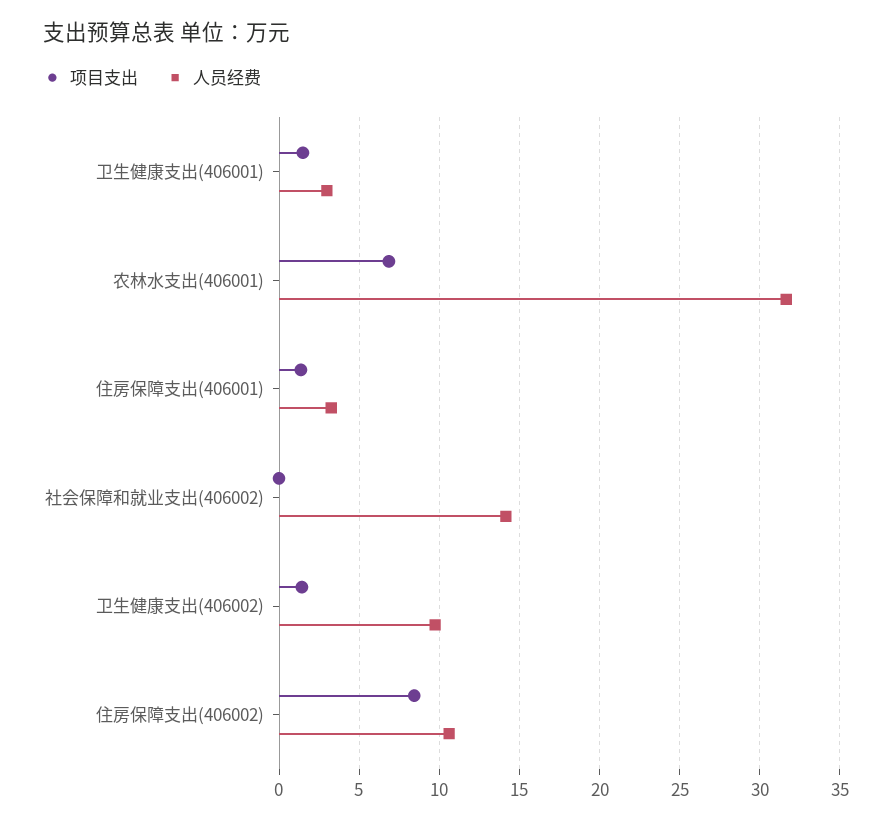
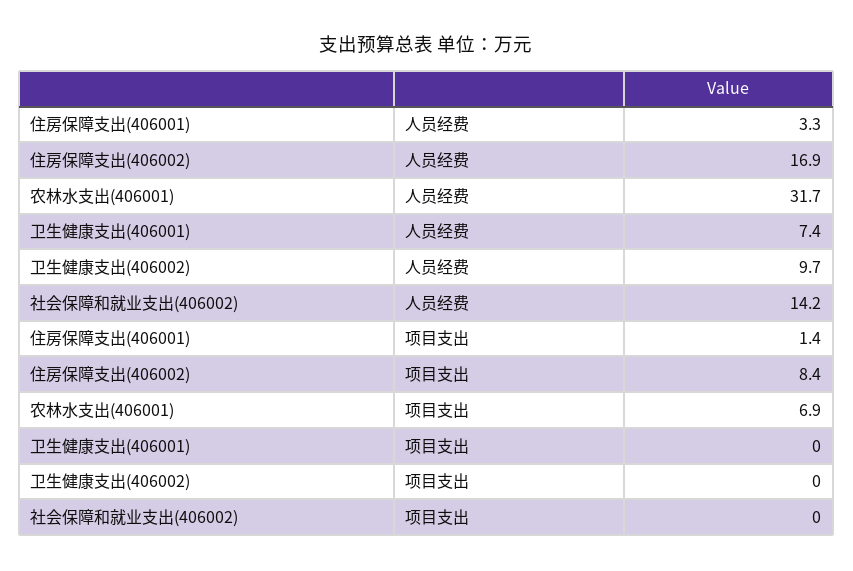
项目支出, 卫生健康支出(406001): 1.5 -> 0
人员经费, 卫生健康支出(406001): 3 -> 7.4
项目支出, 卫生健康支出(406002): 1.5 -> 0
人员经费, 住房保障支出(406002): 10.5 -> 16.9

